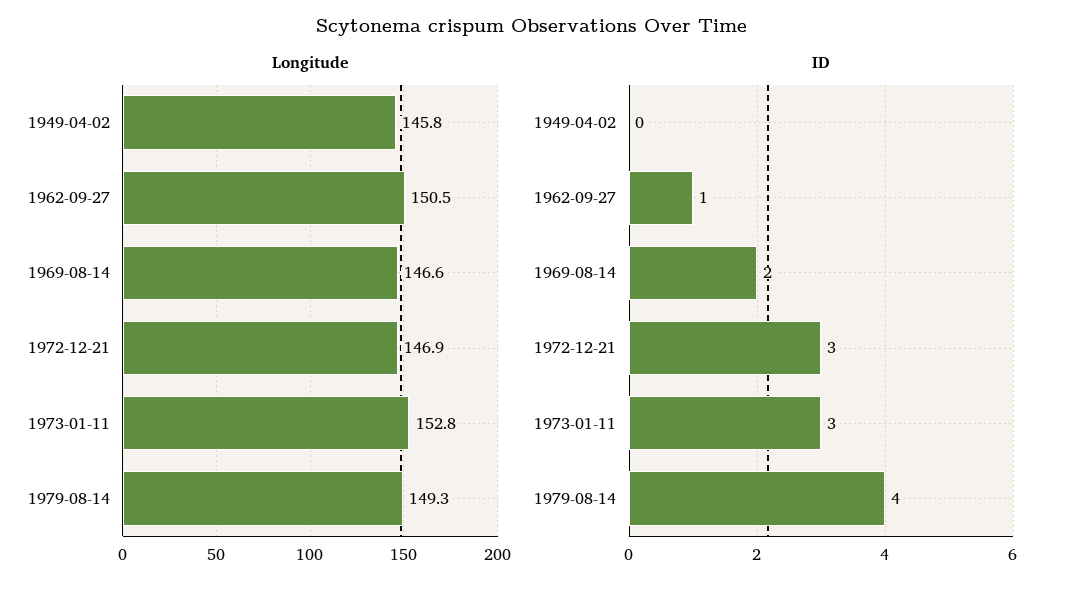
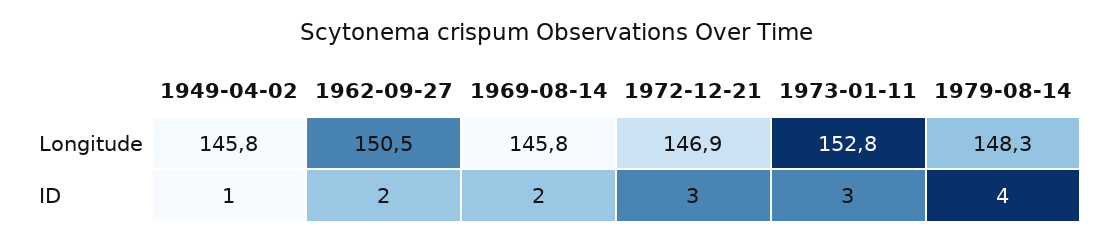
Longitude, 1969-08-14: 146.6 -> 145.8
Longitude, 1979-08-14: 149.3 -> 148.3
ID, 1949-04-02: 0 -> 1
ID, 1962-09-27: 1 -> 2

